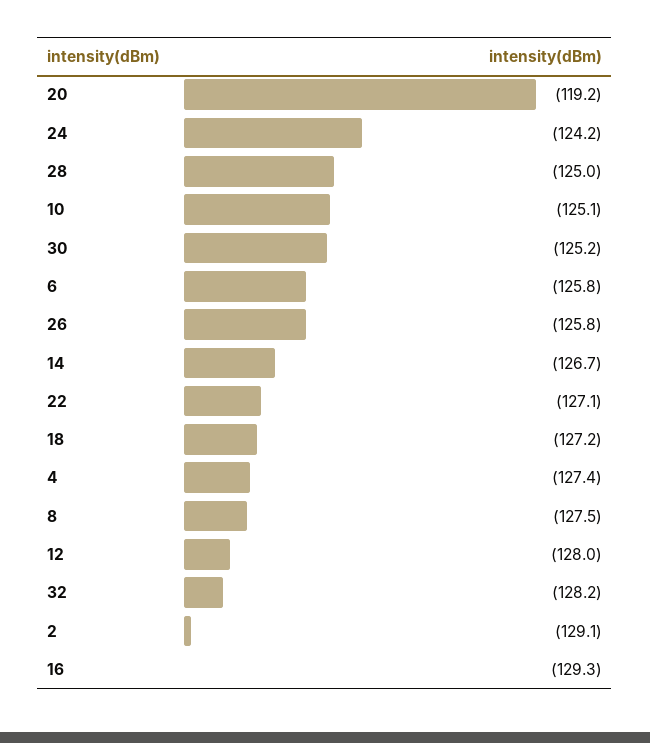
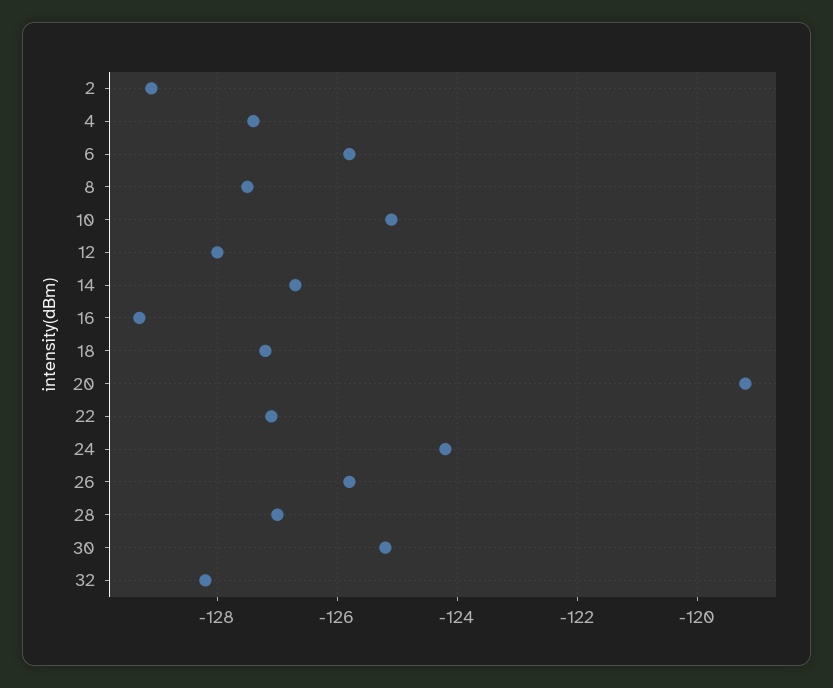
28: -125 -> -127

